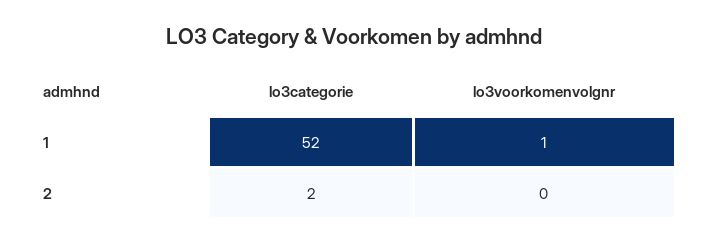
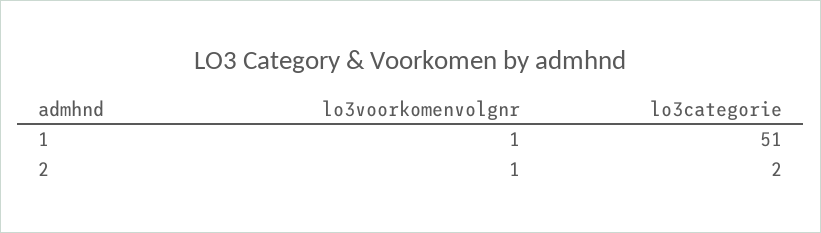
lo3categorie, 1: 52 -> 51
lo3voorkomenvolgnr, 2: 0 -> 1

